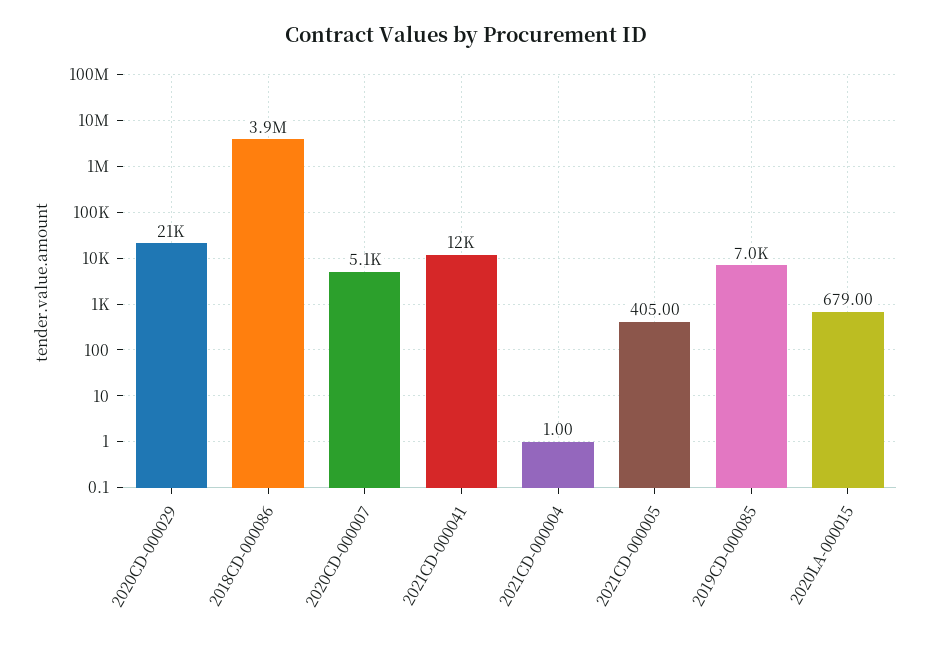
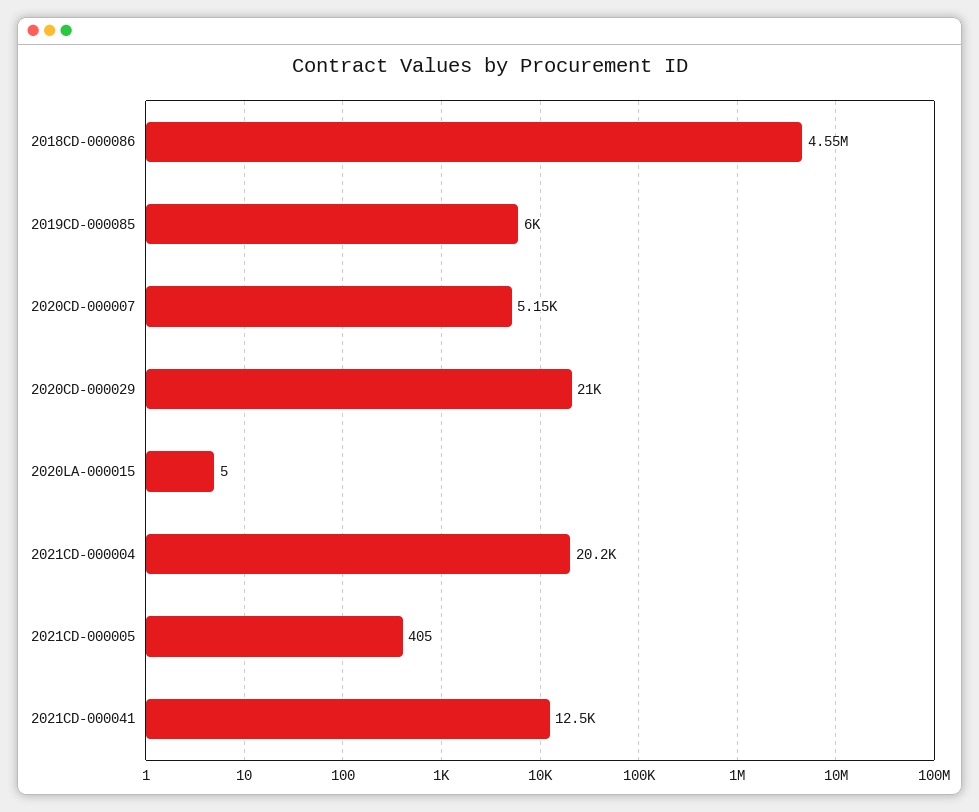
2018CD-000086: 3900000 -> 4550000
2021CD-000004: 1 -> 20200
2019CD-000085: 7000 -> 6000
2020LA-000015: 679 -> 5

